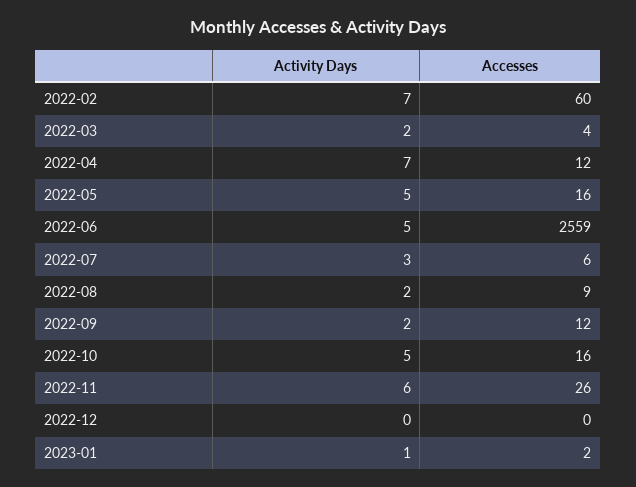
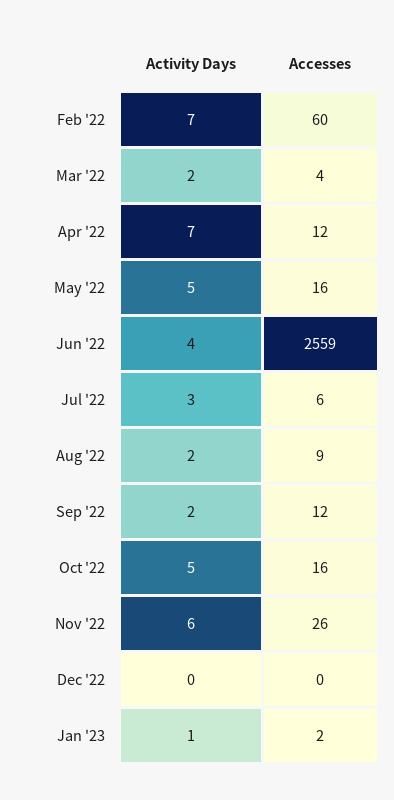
Activity Days, 2022-06: 5 -> 4

